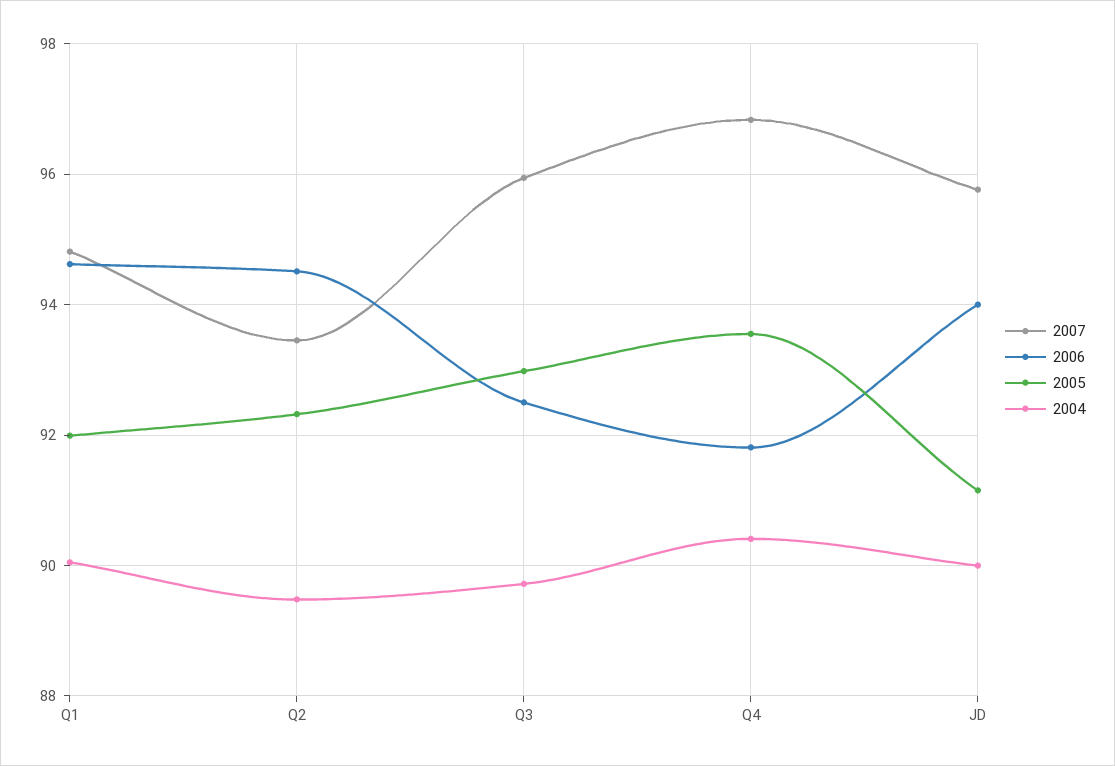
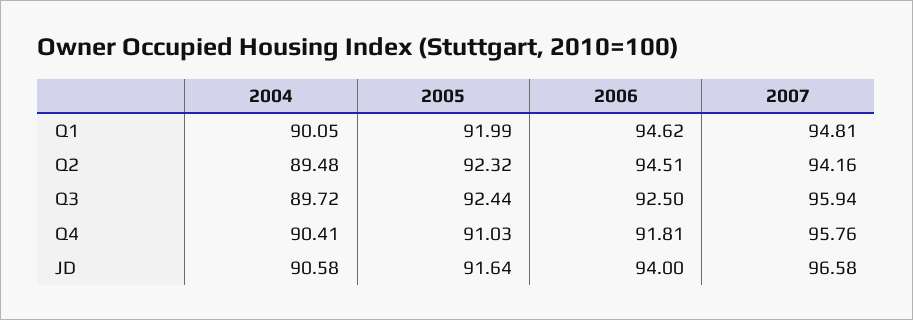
2007, Q2: 93.4 -> 94.16
2005, Q3: 93 -> 92.44
2007, Q4: 96.8 -> 95.76
2005, Q4: 93.6 -> 91.03
2007, JD: 95.8 -> 96.58
2005, JD: 91.2 -> 91.64
2004, JD: 90 -> 90.58

